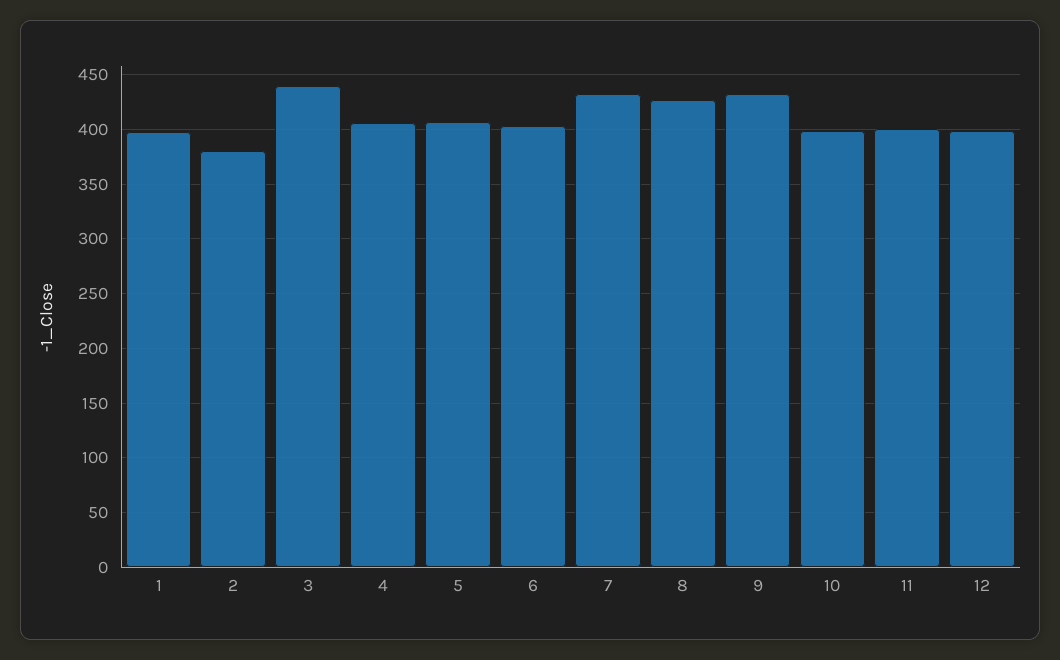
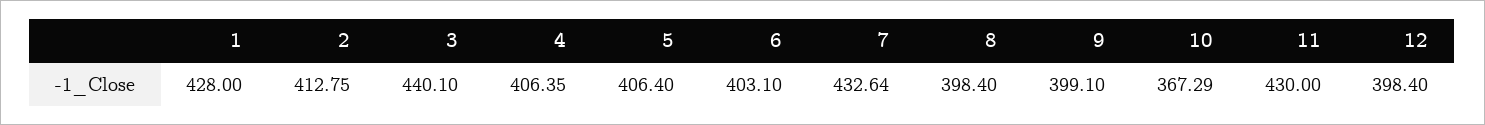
1: 400 -> 428
2: 380 -> 412.75
8: 430 -> 398.4
9: 430 -> 399.1
10: 400 -> 367.29
11: 400 -> 430

